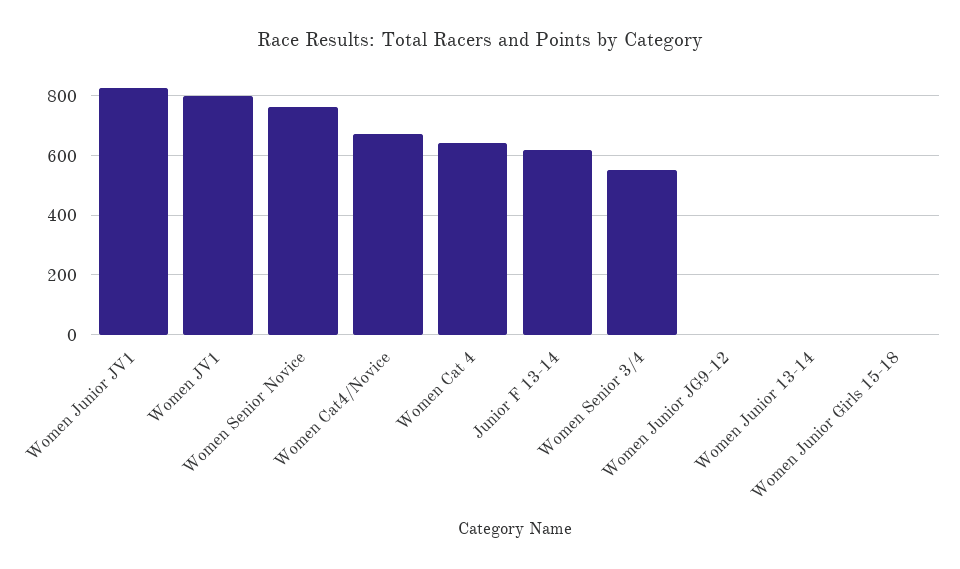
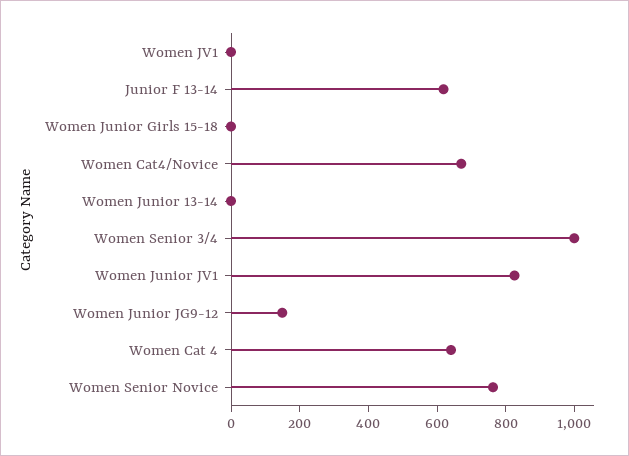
Women JV1: 800 -> 0
Women Senior 3/4: 550 -> 1000
Women Junior JG9-12: 0 -> 150

